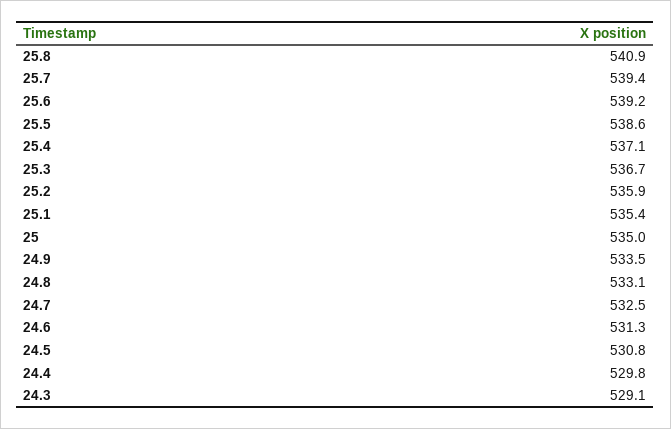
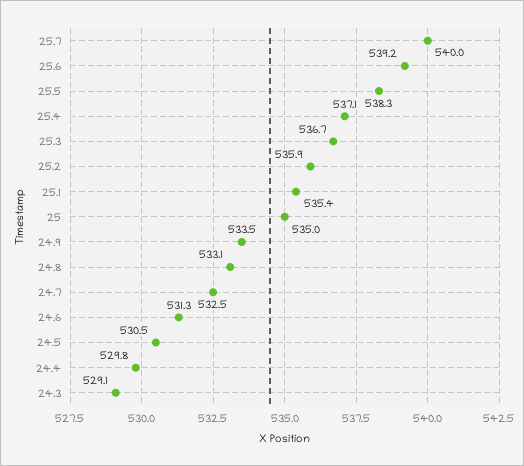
25.8: 540.9 -> none
25.7: 539.4 -> 540
25.5: 538.6 -> 538.3
24.5: 530.8 -> 530.5

